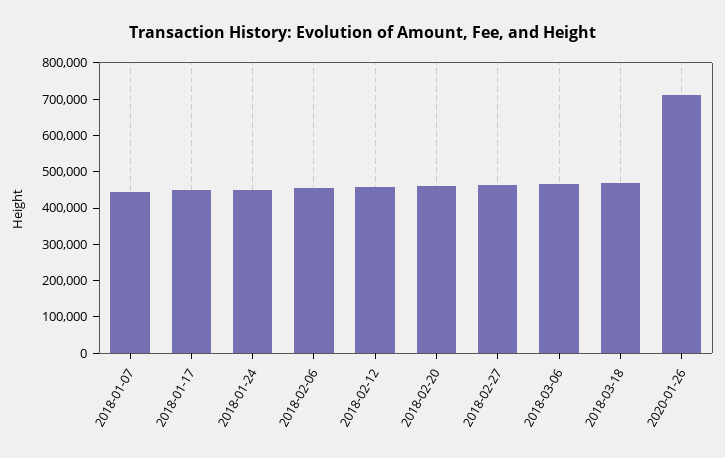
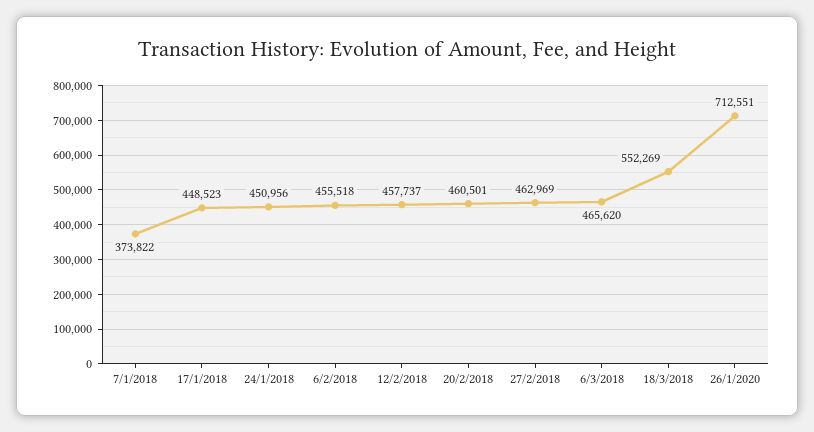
2018-01-07: 450000 -> 373822
2018-03-18: 475000 -> 552269

